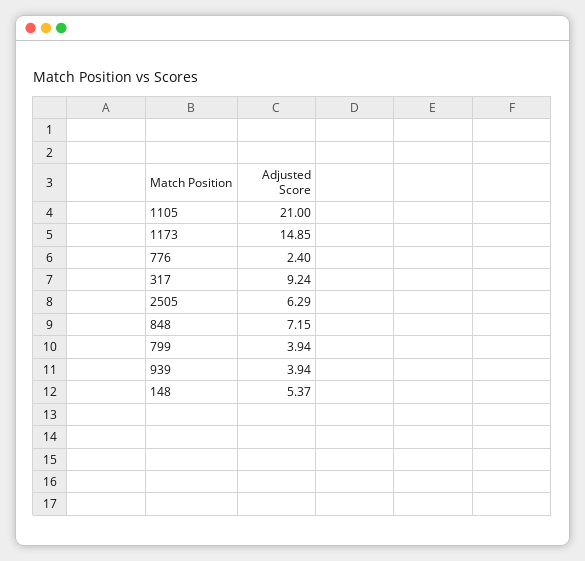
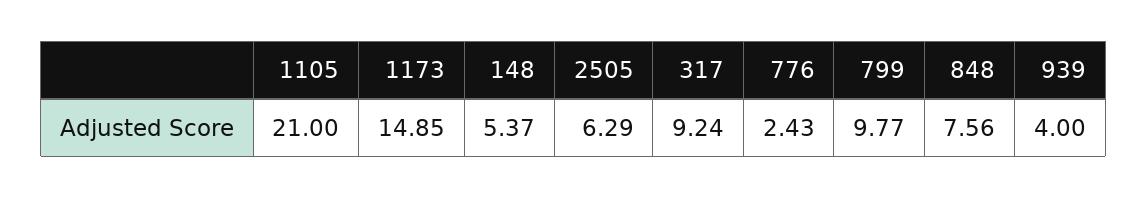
776: 2.4 -> 2.43
848: 7.15 -> 7.56
799: 3.94 -> 9.77
939: 3.94 -> 4

